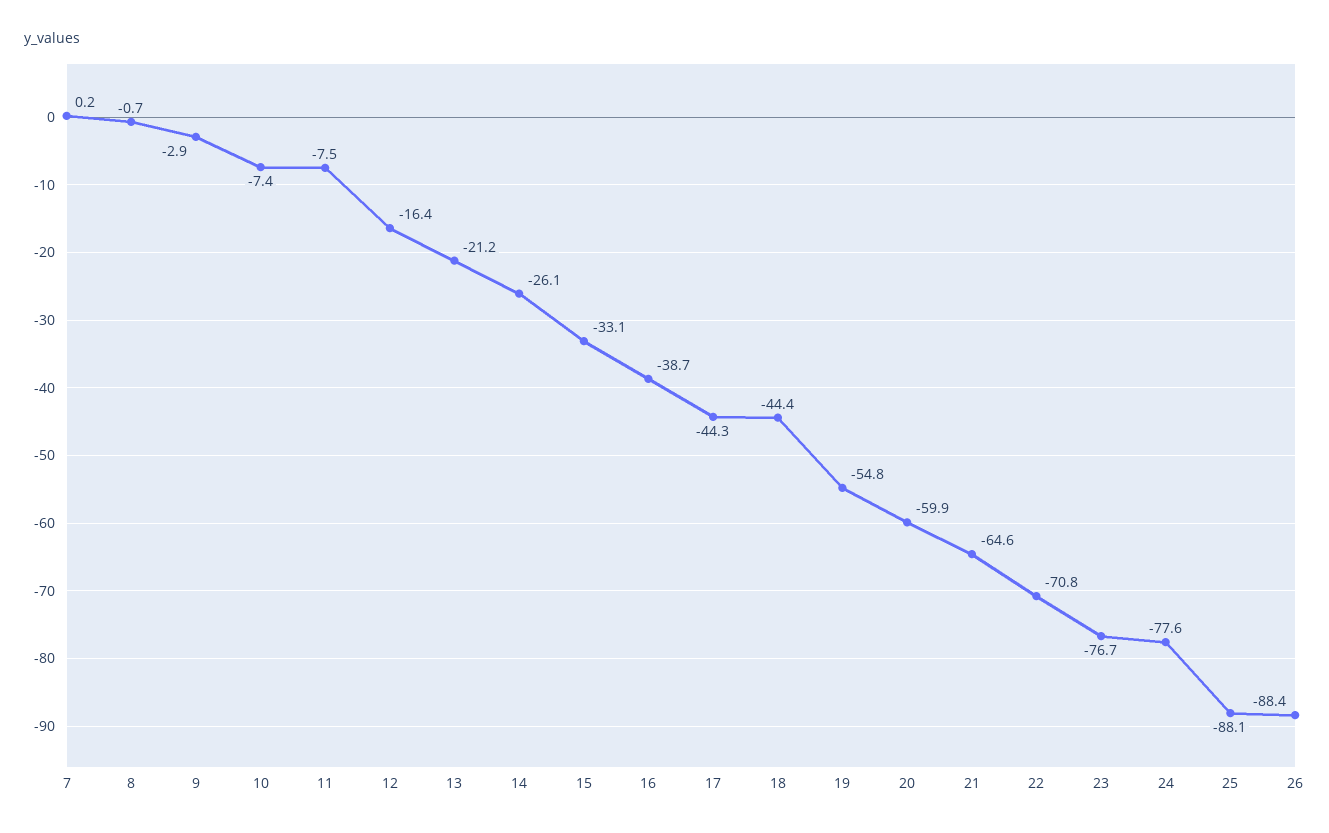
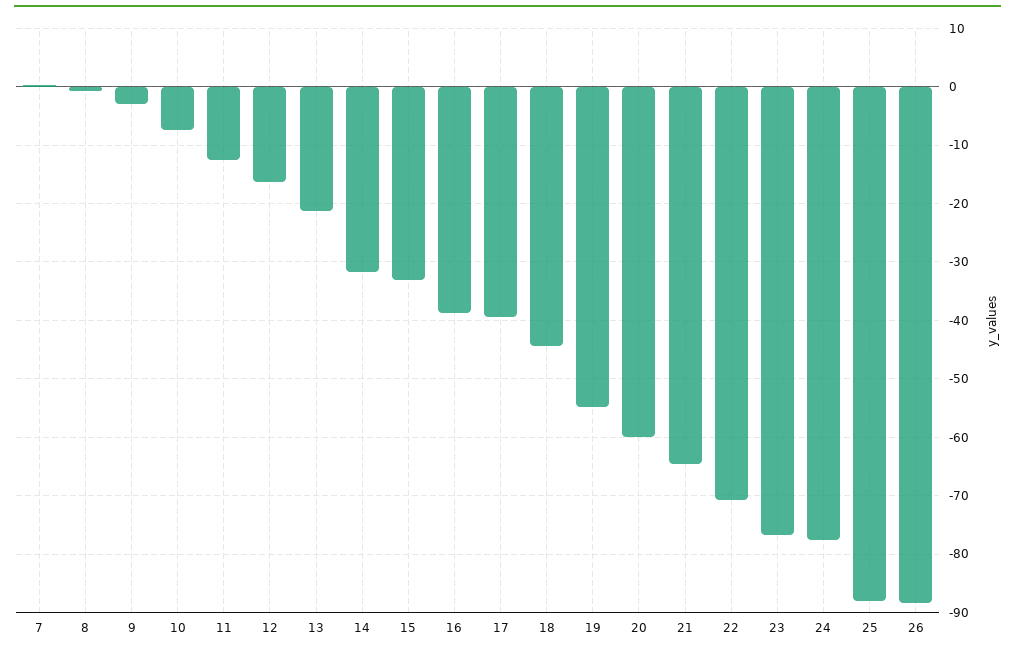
11: -7.5 -> -12
14: -26.1 -> -32
17: -44.3 -> -40

